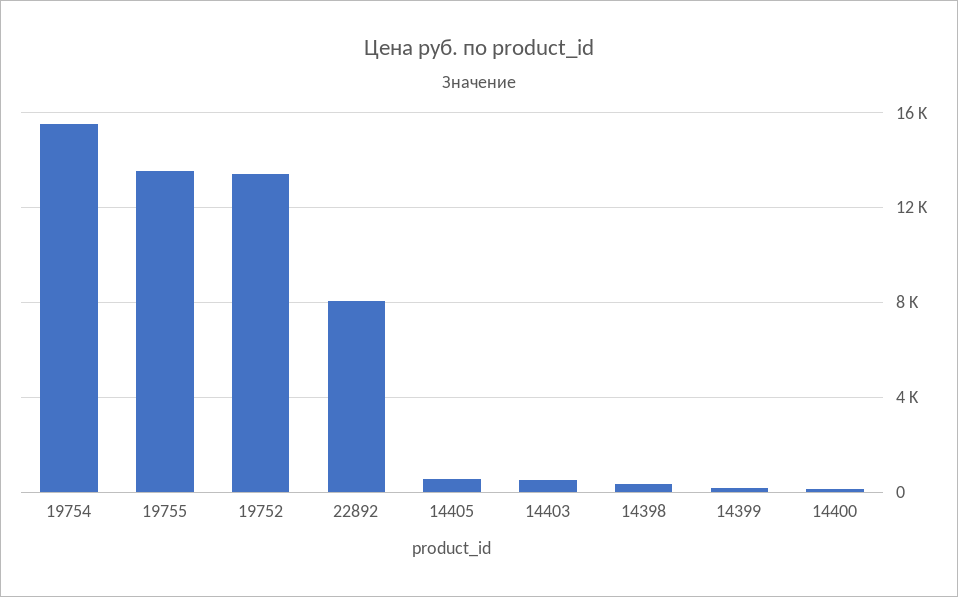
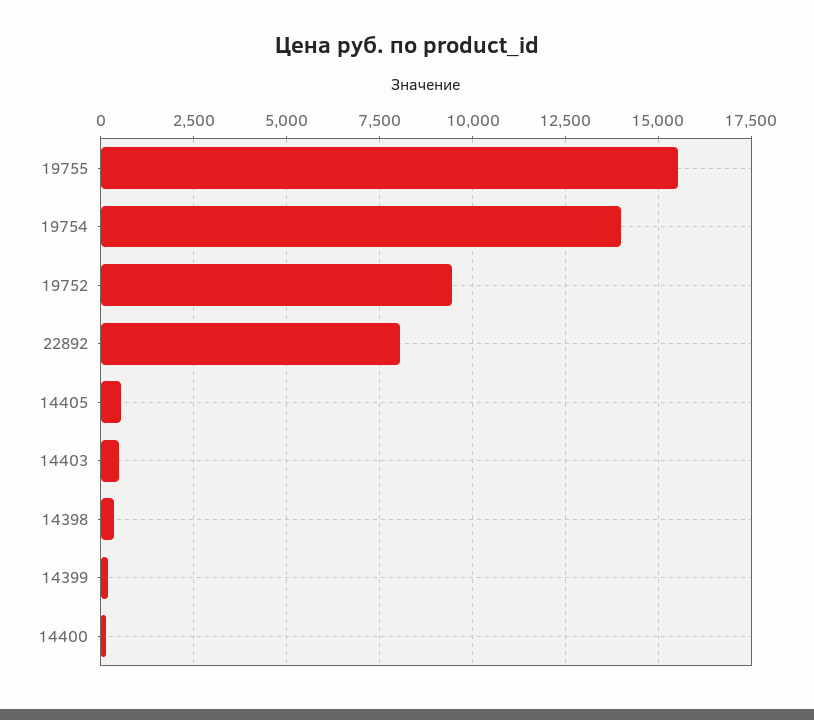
19754: 15500 -> 14000
19755: 13500 -> 15500
19752: 13500 -> 9500

